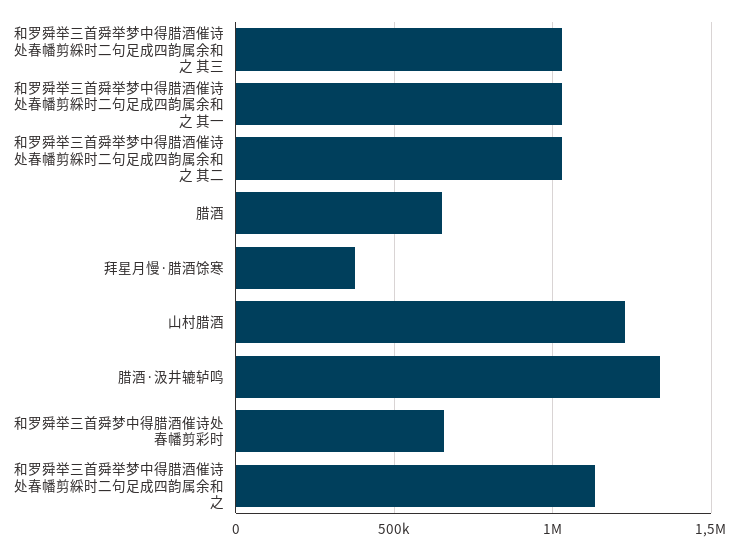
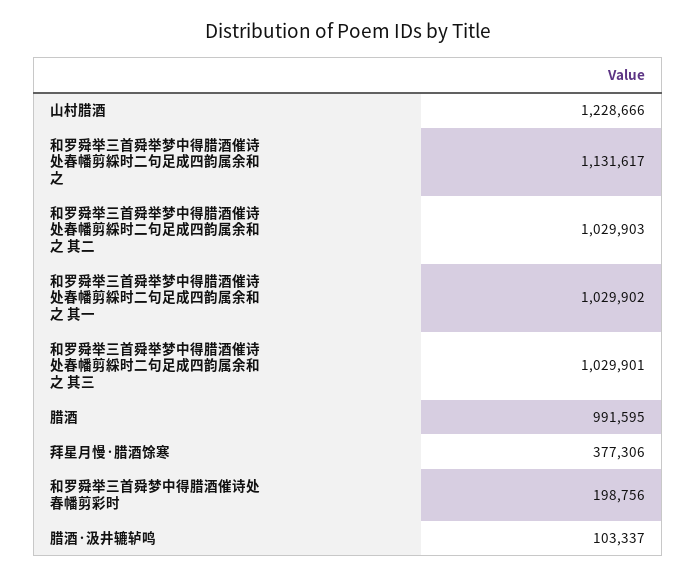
腊酒: 650000 -> 991595
腊酒·汲井辘轳鸣: 1350000 -> 103337
和罗舜举三首舜梦中得腊酒催诗处春幡剪彩时: 650000 -> 198756

